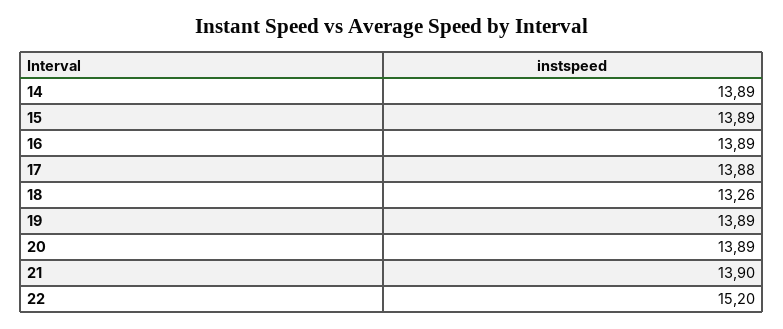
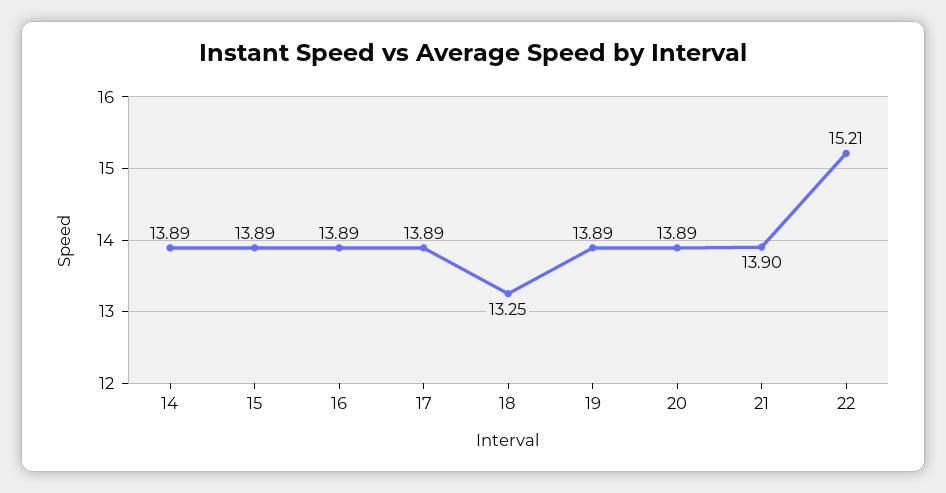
17: 13.88 -> 13.89
18: 13.26 -> 13.25
22: 15.2 -> 15.21

